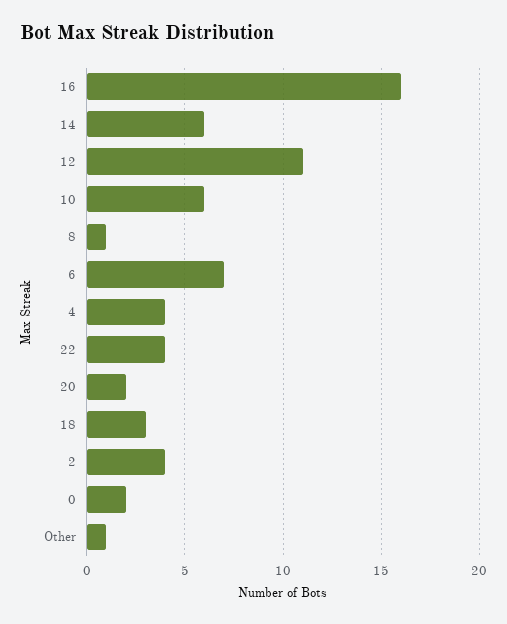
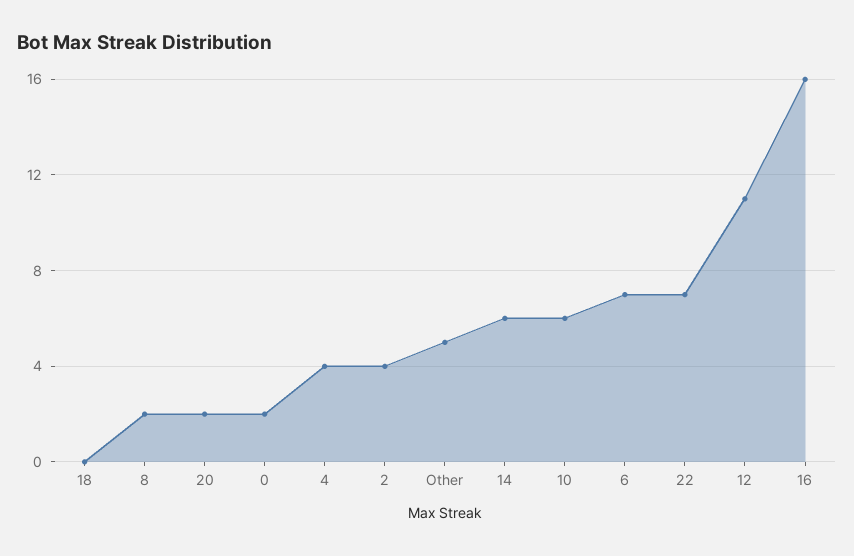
8: 1 -> 2
22: 4 -> 7
18: 3 -> 0
Other: 1 -> 5

